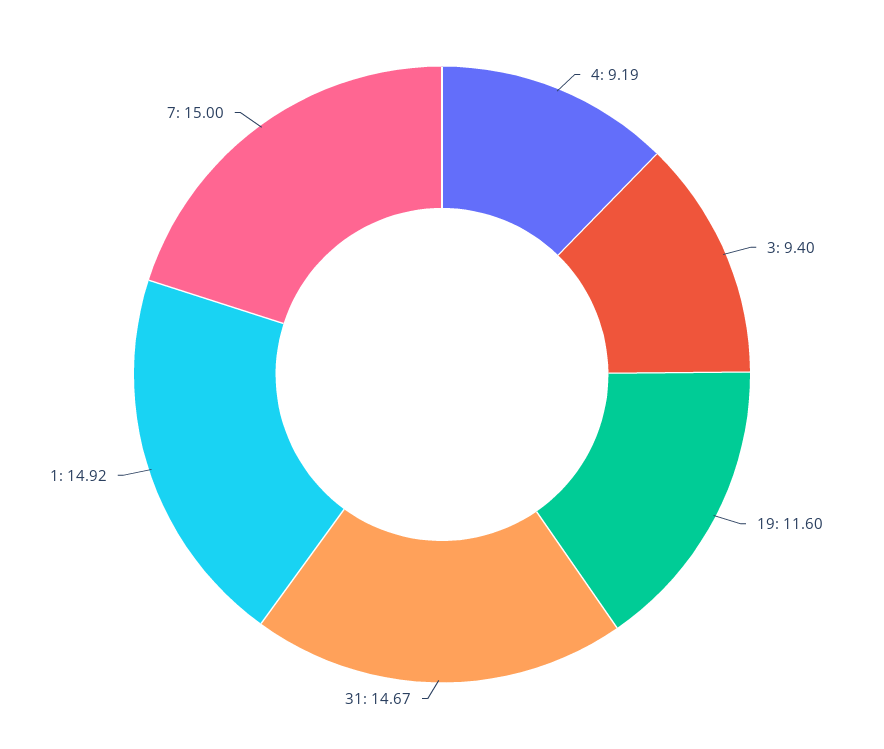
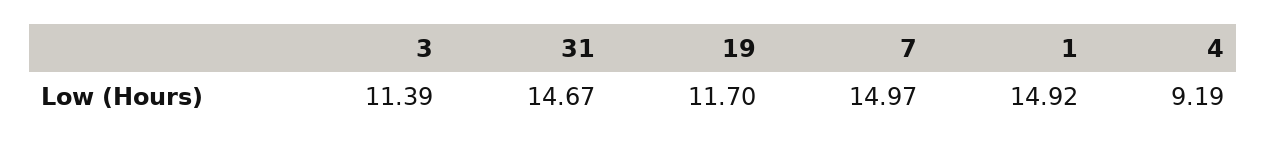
3: 9.4 -> 11.39
19: 11.6 -> 11.7
7: 15 -> 14.97

